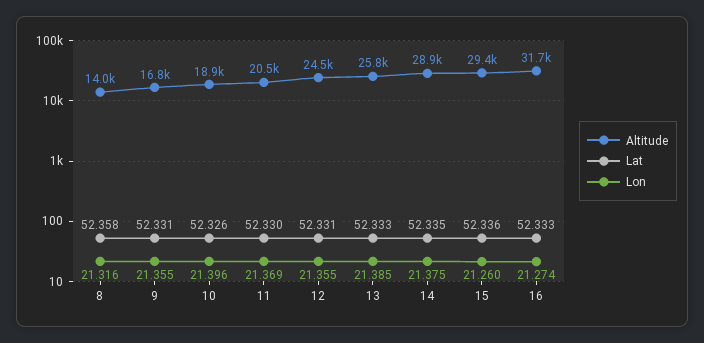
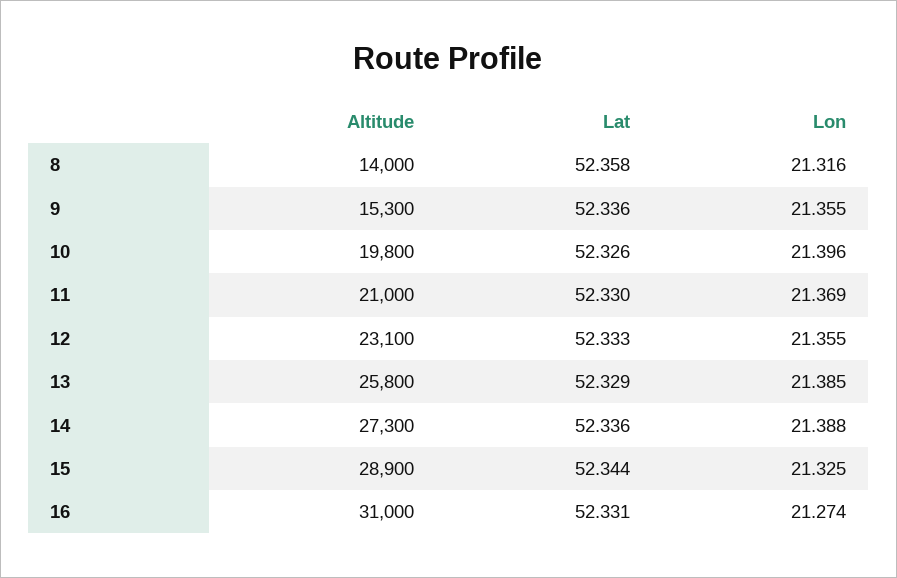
Altitude, 9: 16800 -> 15300
Lat, 9: 52.331 -> 52.336
Altitude, 10: 18900 -> 19800
Altitude, 11: 20500 -> 21000
Altitude, 12: 24500 -> 23100
Lat, 12: 52.331 -> 52.333
Lat, 13: 52.333 -> 52.329
Altitude, 14: 28900 -> 27300
Lat, 14: 52.335 -> 52.336
Lon, 14: 21.375 -> 21.388
Altitude, 15: 29400 -> 28900
Lat, 15: 52.336 -> 52.344
Lon, 15: 21.26 -> 21.325
Altitude, 16: 31700 -> 31000
Lat, 16: 52.333 -> 52.331

